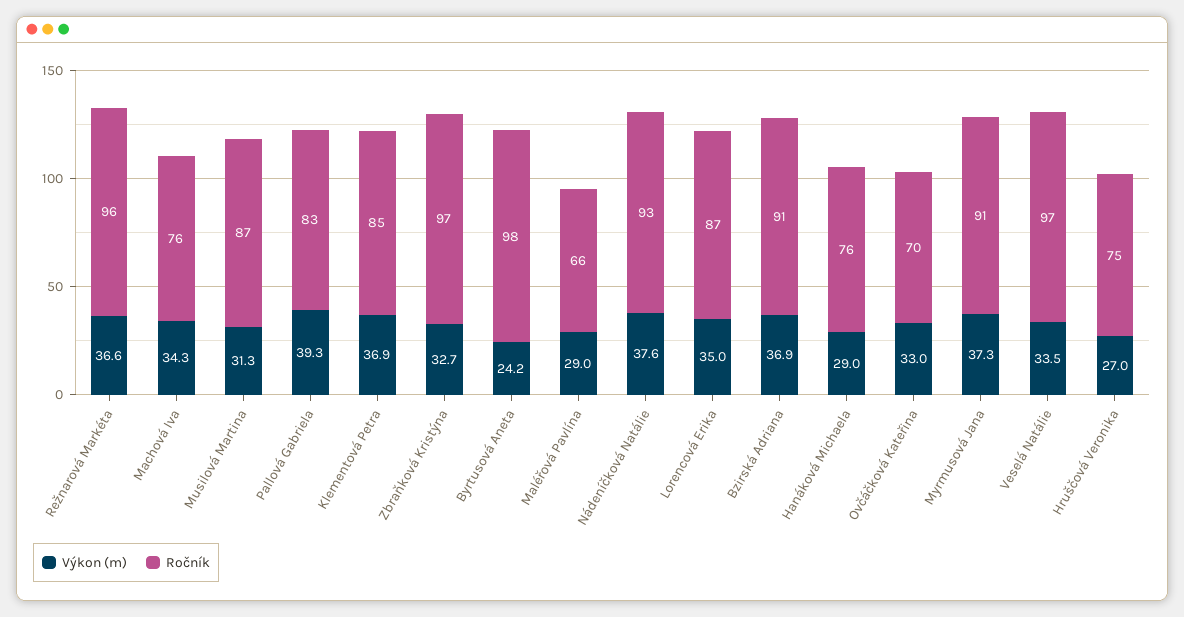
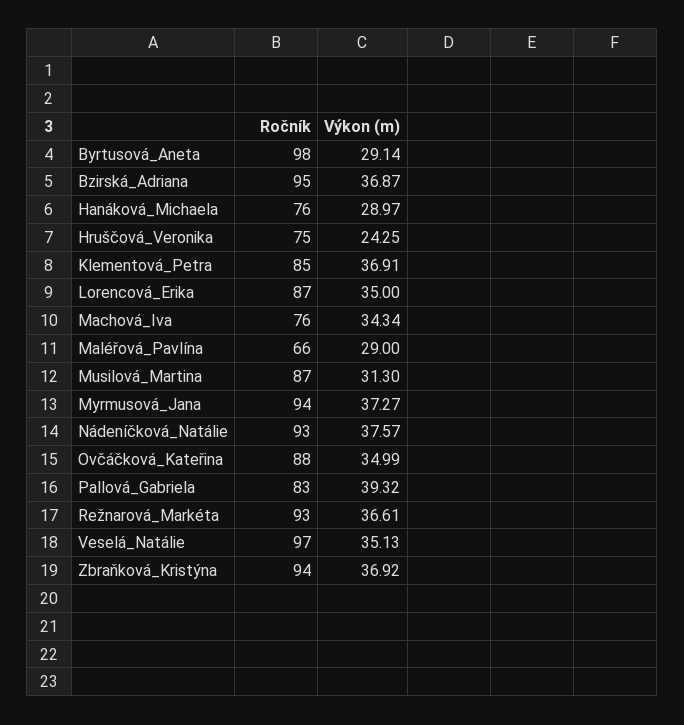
Ročník, Režnarová Markéta: 96 -> 93
Výkon (m), Zbraňková Kristýna: 32.7 -> 36.92
Ročník, Zbraňková Kristýna: 97 -> 94
Výkon (m), Byrtusová Aneta: 24.2 -> 29.14
Ročník, Bzirská Adriana: 91 -> 95
Výkon (m), Ovčáčková Kateřina: 33 -> 34.99
Ročník, Ovčáčková Kateřina: 70 -> 88
Ročník, Myrmusová Jana: 91 -> 94
Výkon (m), Veselá Natálie: 33.5 -> 35.13
Výkon (m), Hruščová Veronika: 27 -> 24.25

